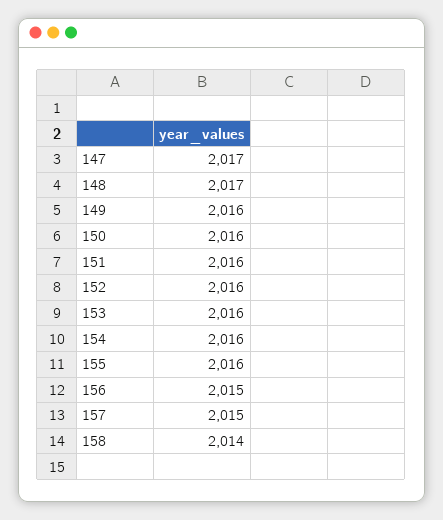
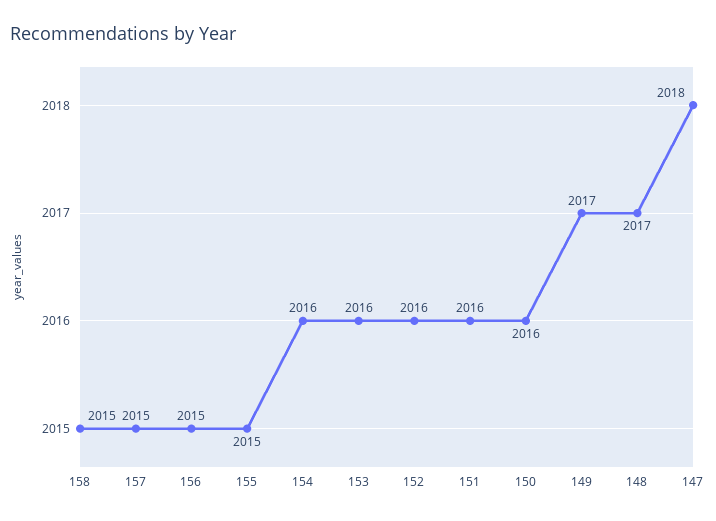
147: 2017 -> 2018
149: 2016 -> 2017
155: 2016 -> 2015
158: 2014 -> 2015

